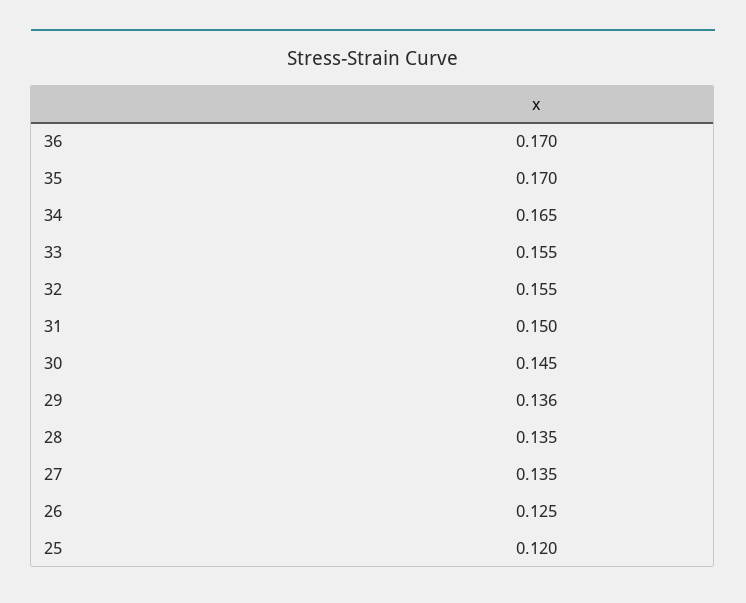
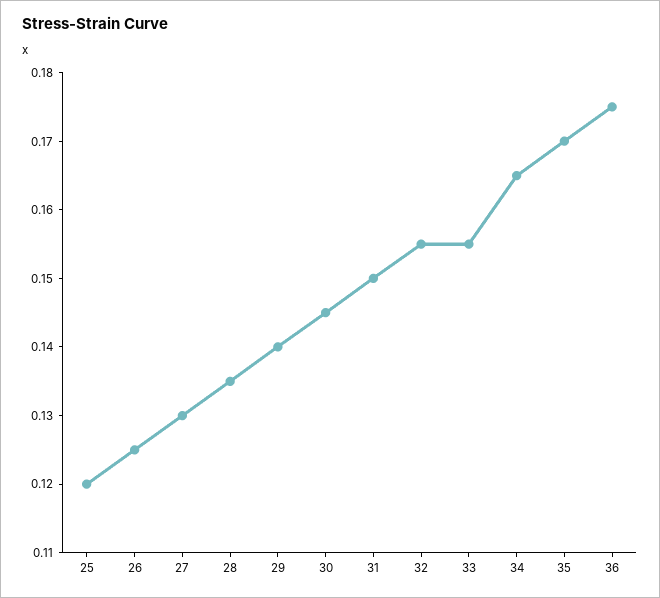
36: 0.17 -> 0.175
29: 0.136 -> 0.14
27: 0.135 -> 0.13

